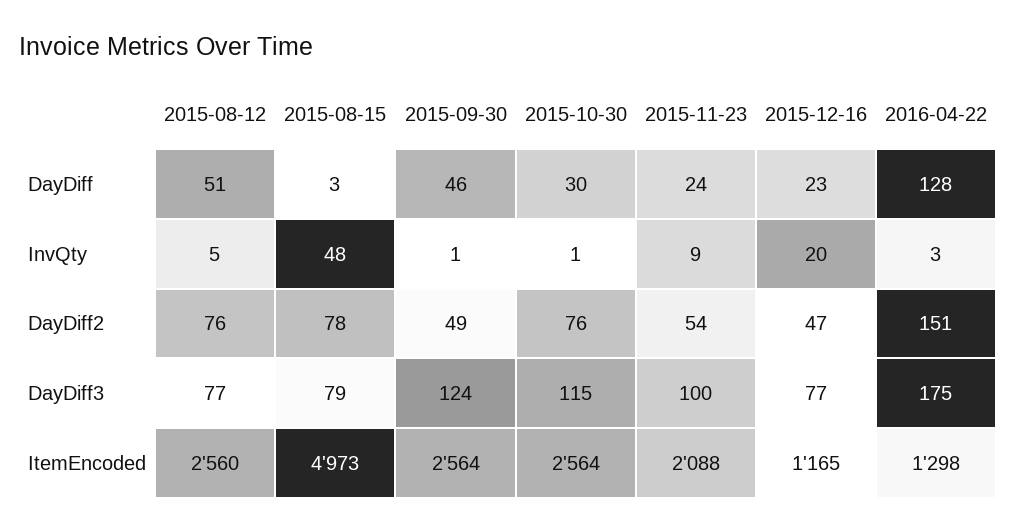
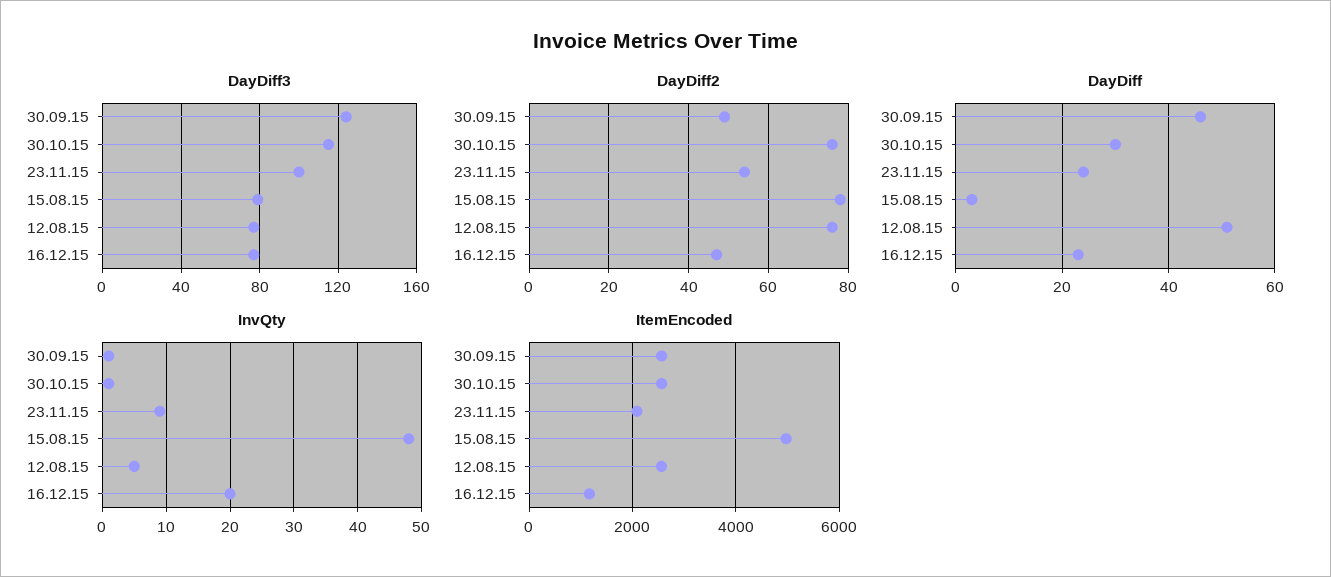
DayDiff, 2016-04-22: 128 -> none
InvQty, 2016-04-22: 3 -> none
DayDiff2, 2016-04-22: 151 -> none
DayDiff3, 2016-04-22: 175 -> none
ItemEncoded, 2016-04-22: 1298 -> none

